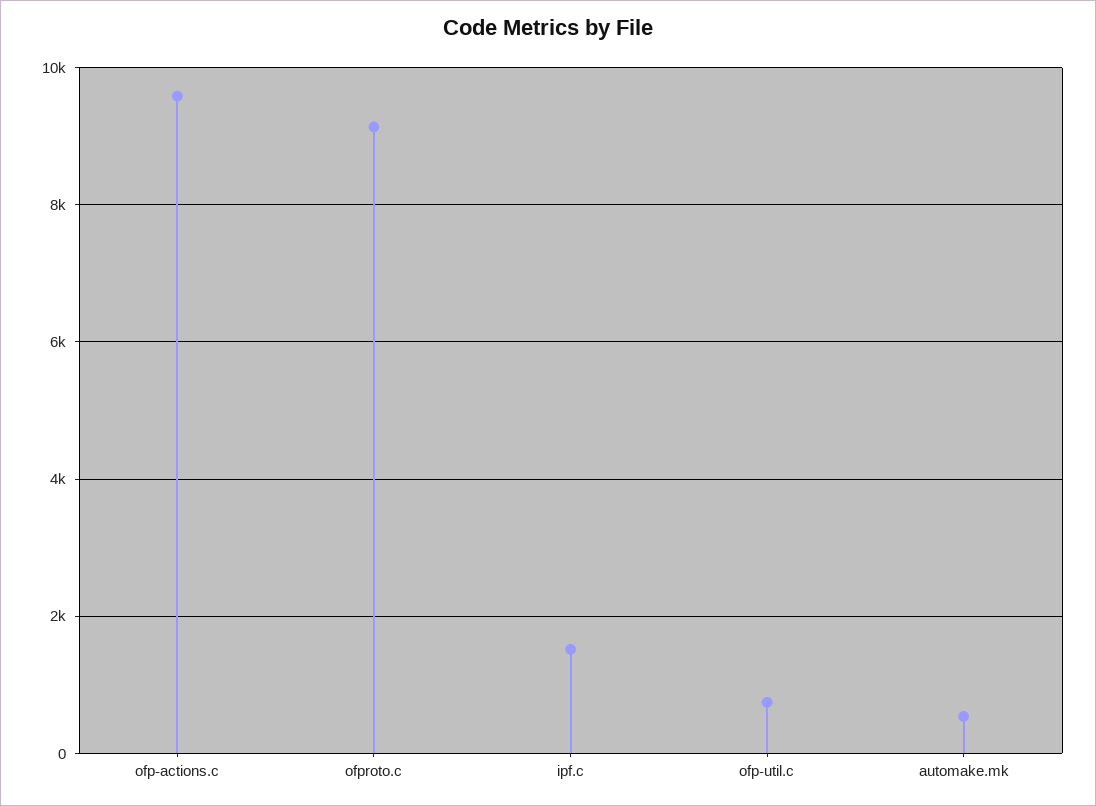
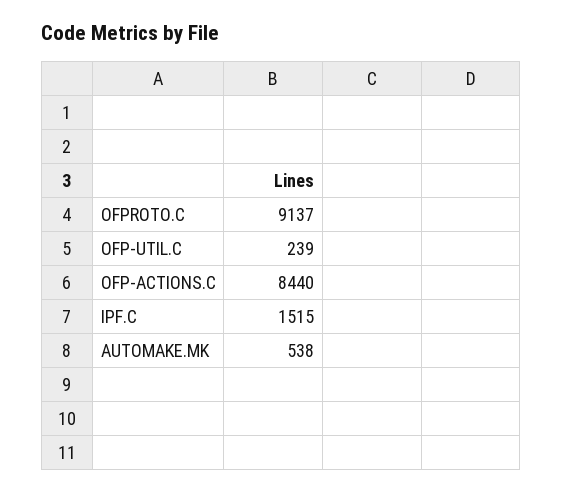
ofp-actions.c: 9600 -> 8440
ofp-util.c: 800 -> 239

